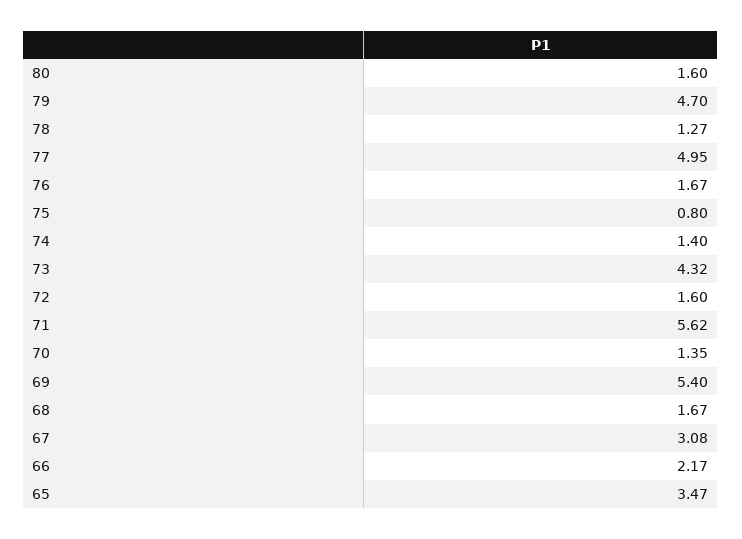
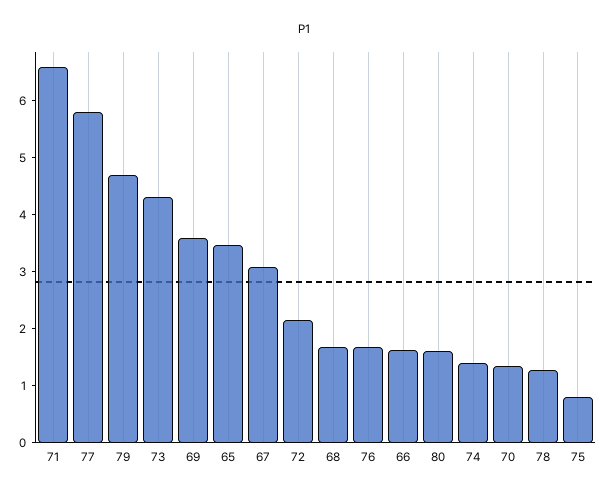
77: 4.95 -> 5.8
72: 1.6 -> 2.2
71: 5.62 -> 6.6
69: 5.4 -> 3.6
66: 2.17 -> 1.6

